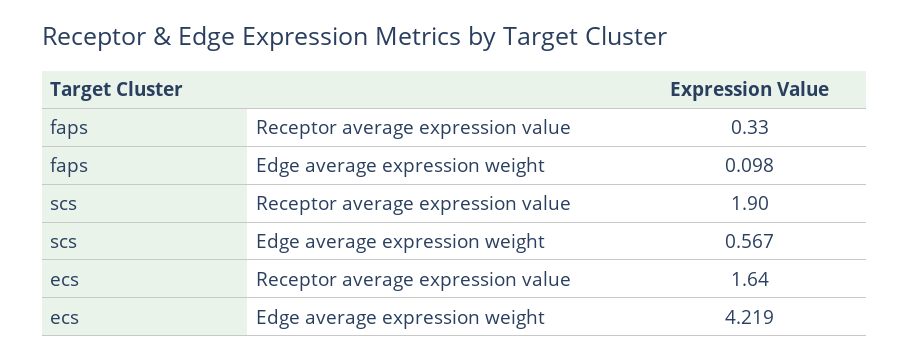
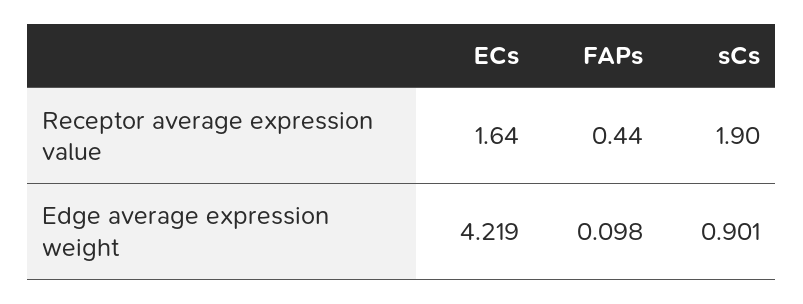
faps, Receptor average expression value: 0.33 -> 0.44
scs, Edge average expression weight: 0.567 -> 0.901

